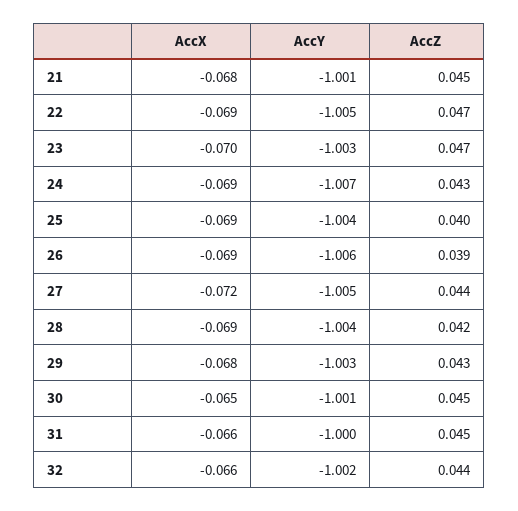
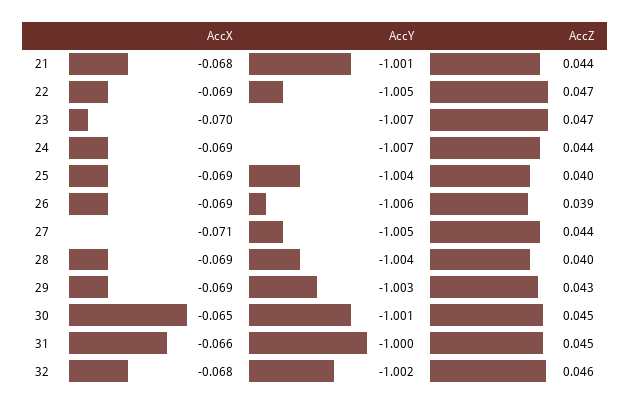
AccZ, 21: 0.045 -> 0.044
AccY, 23: -1.003 -> -1.007
AccZ, 24: 0.043 -> 0.044
AccX, 27: -0.072 -> -0.071
AccZ, 28: 0.042 -> 0.04
AccX, 29: -0.068 -> -0.069
AccX, 32: -0.066 -> -0.068
AccZ, 32: 0.044 -> 0.046

